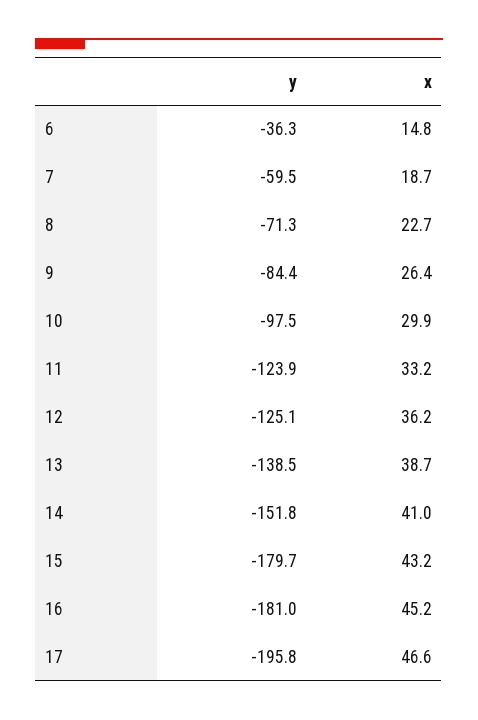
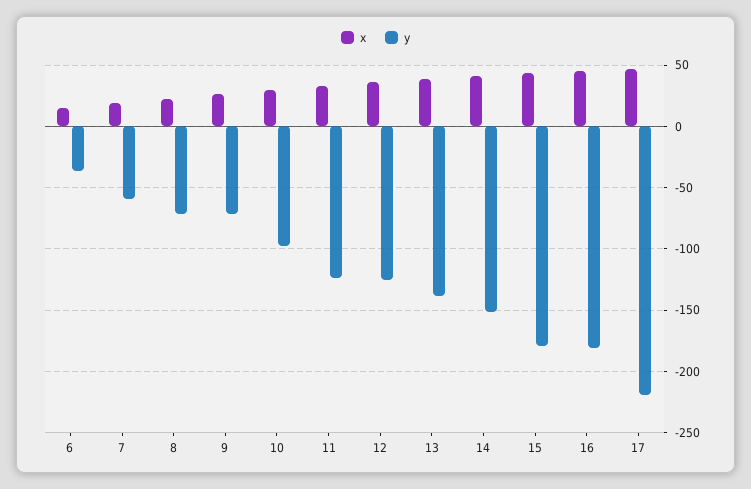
y, 9: -84.4 -> -70
y, 17: -195.8 -> -220

